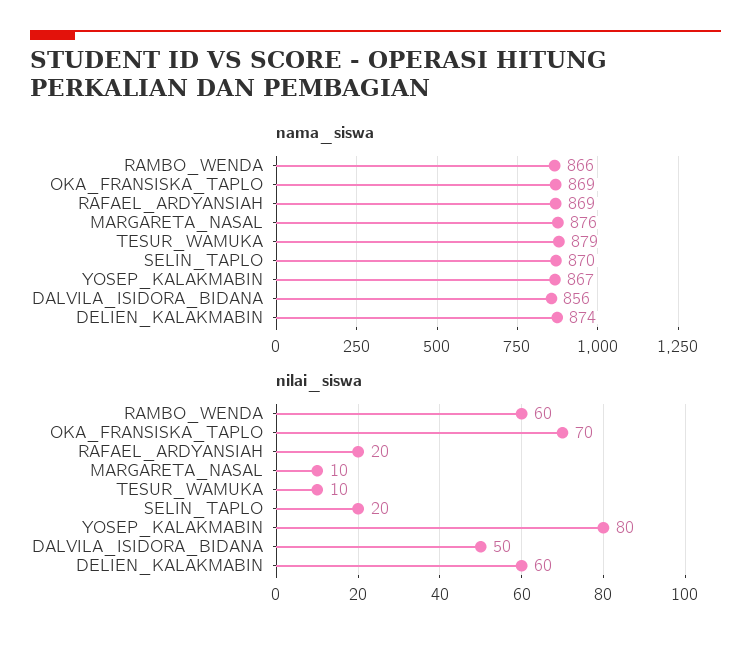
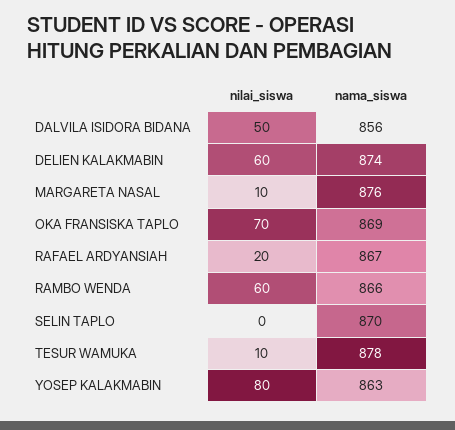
nama_siswa, RAFAEL_ARDYANSIAH: 869 -> 867
nama_siswa, TESUR_WAMUKA: 879 -> 878
nama_siswa, YOSEP_KALAKMABIN: 867 -> 863
nilai_siswa, SELIN_TAPLO: 20 -> 0

